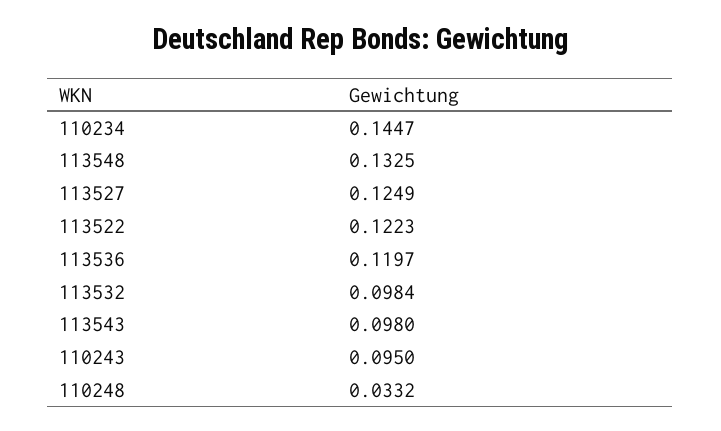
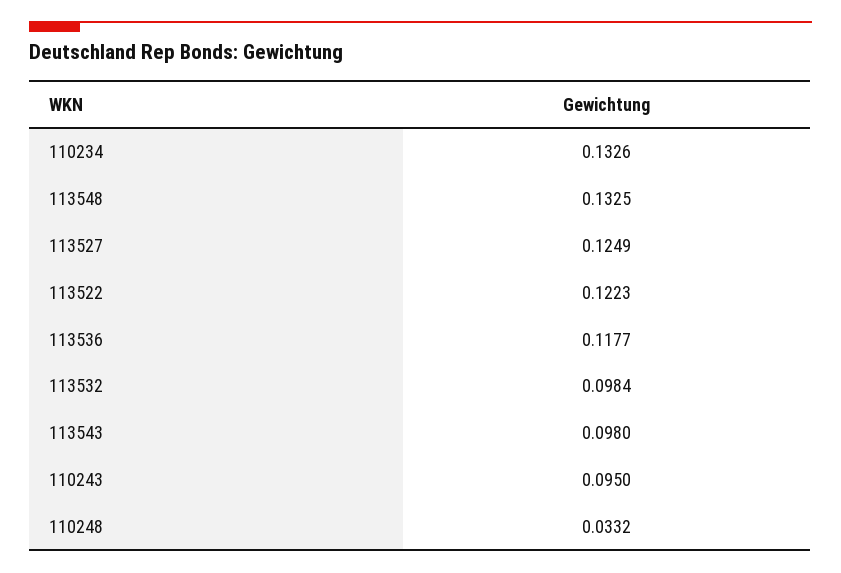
110234: 0.1447 -> 0.1326
113536: 0.1197 -> 0.1177

